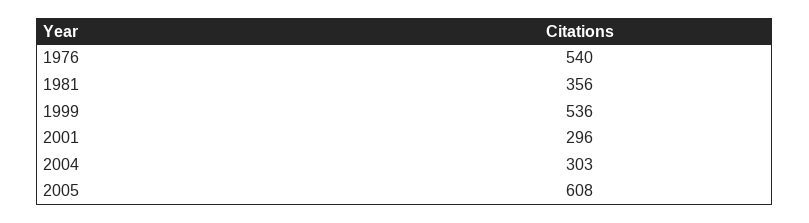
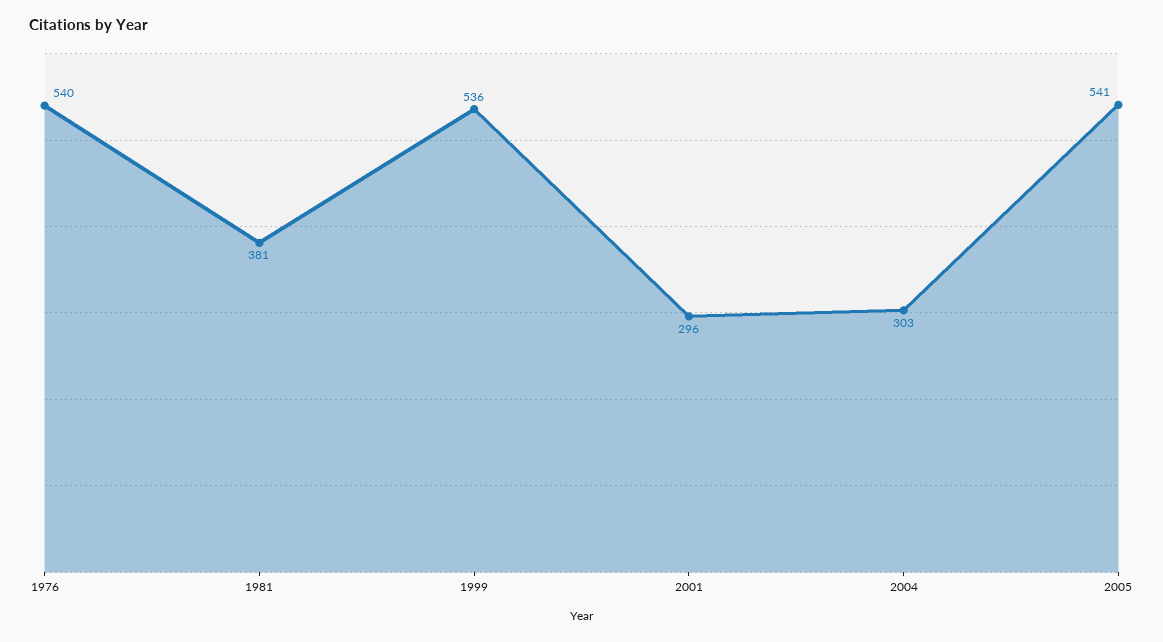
1981: 356 -> 381
2005: 608 -> 541

